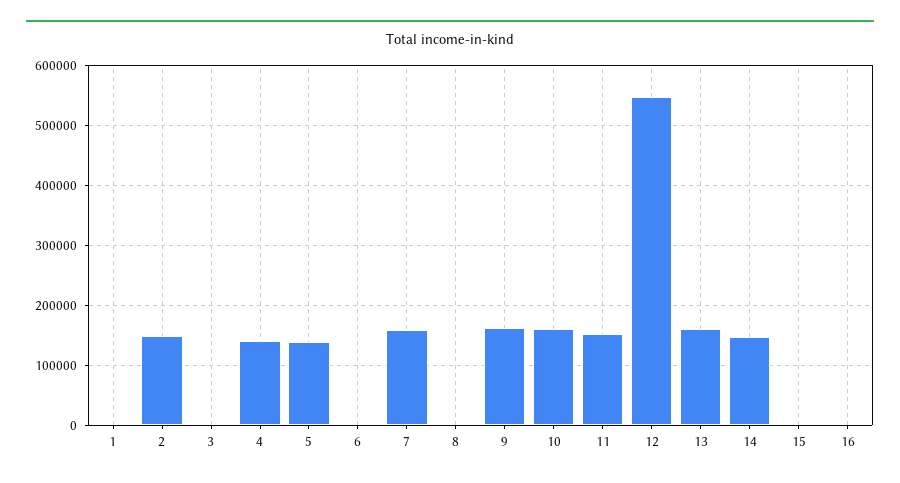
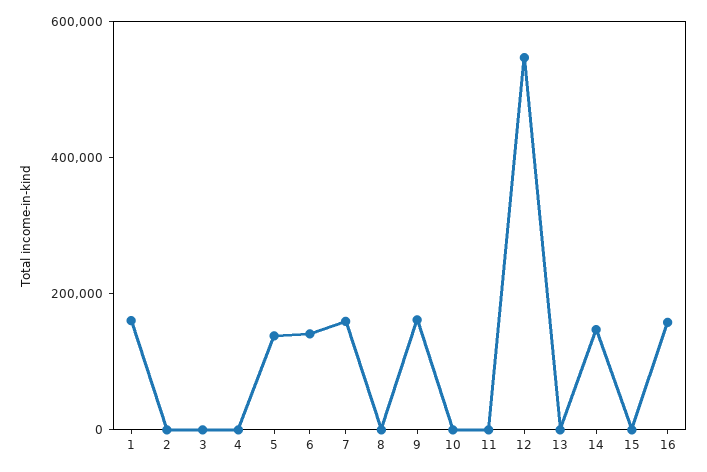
1: 0 -> 150000
2: 150000 -> 0
4: 140000 -> 0
6: 0 -> 150000
10: 160000 -> 0
11: 150000 -> 0
13: 160000 -> 0
16: 0 -> 150000

